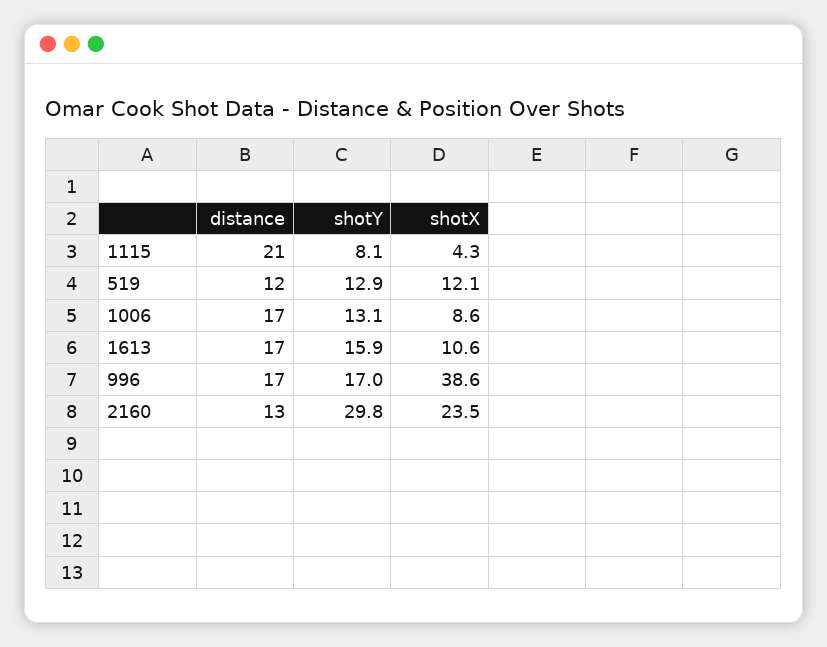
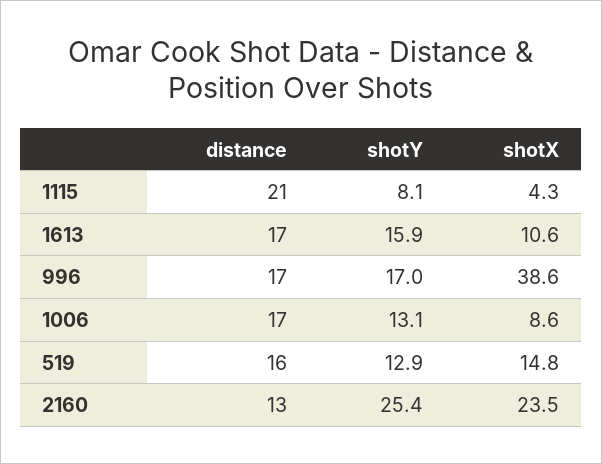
distance, 519: 12 -> 16
shotX, 519: 12.1 -> 14.8
shotY, 2160: 29.8 -> 25.4

